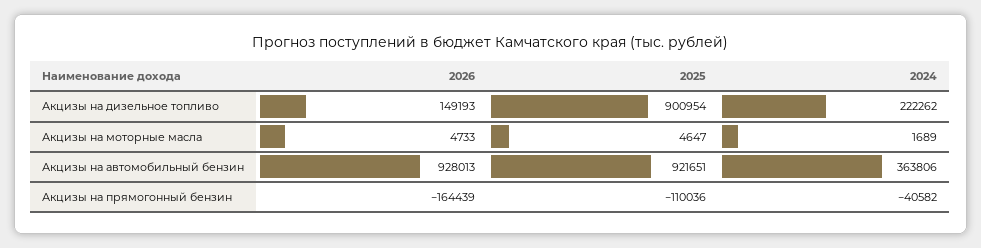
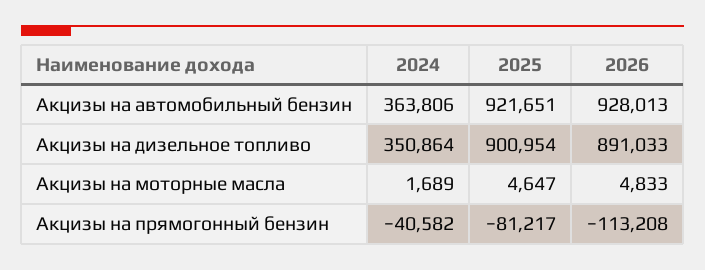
2026, Акцизы на дизельное топливо: 149193 -> 891033
2024, Акцизы на дизельное топливо: 222262 -> 350864
2026, Акцизы на моторные масла: 4733 -> 4833
2026, Акцизы на прямогонный бензин: -164439 -> -113208
2025, Акцизы на прямогонный бензин: -110036 -> -81217

